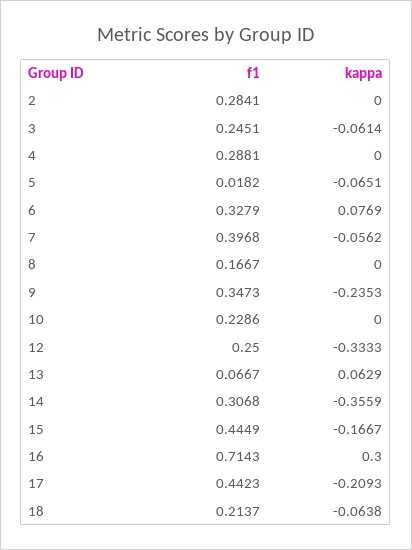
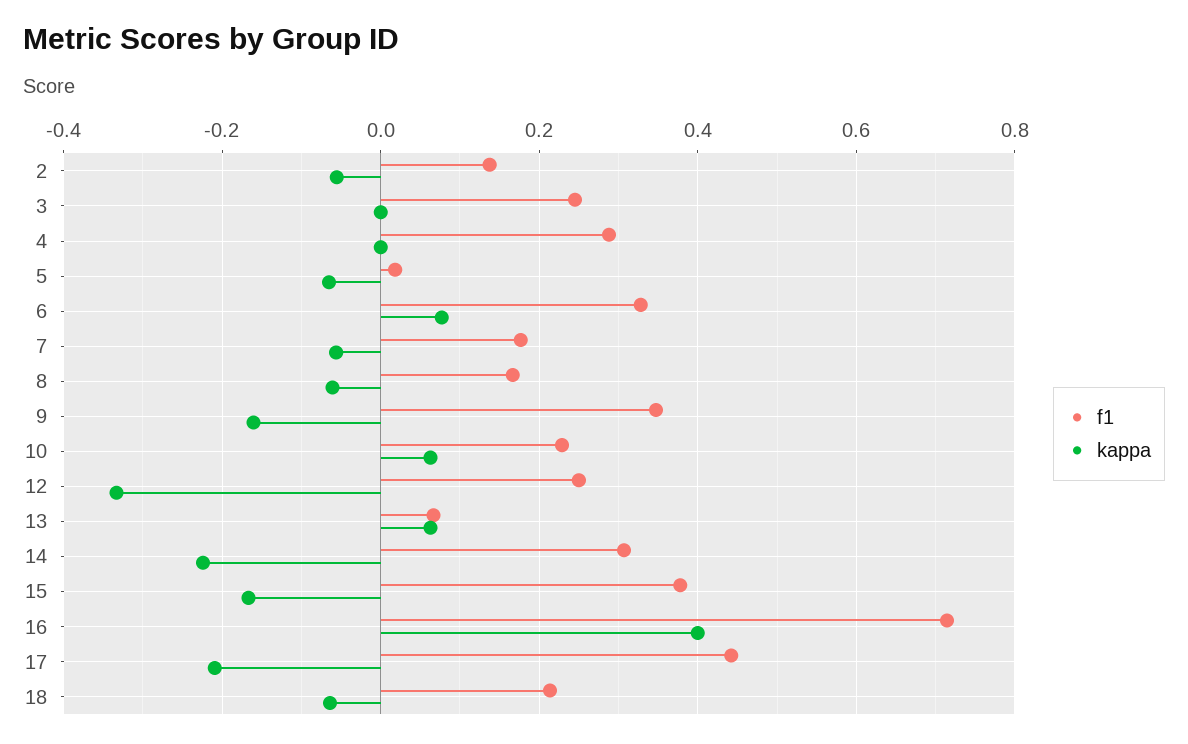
f1, 2: 0.2841 -> 0.14
kappa, 2: 0 -> -0.06
kappa, 3: -0.0614 -> 0
f1, 7: 0.3968 -> 0.18
kappa, 8: 0 -> -0.06
kappa, 9: -0.2353 -> -0.16
kappa, 10: 0 -> 0.06
kappa, 14: -0.3559 -> -0.22
f1, 15: 0.4449 -> 0.38
kappa, 16: 0.3 -> 0.4

